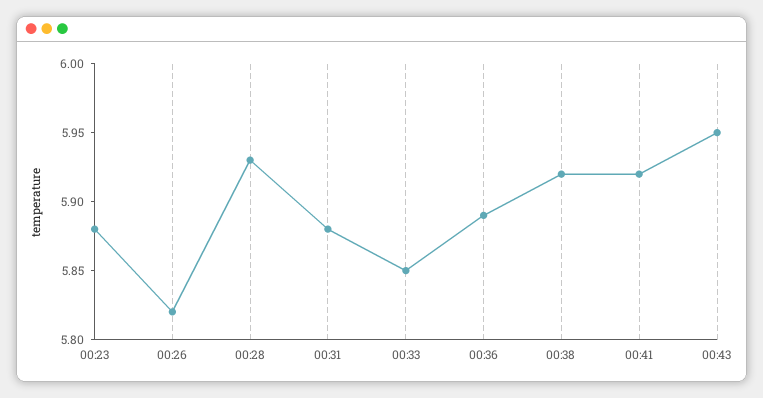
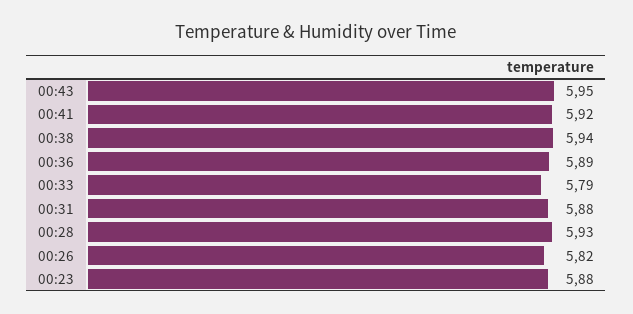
00:33: 5.85 -> 5.79
00:38: 5.92 -> 5.94

